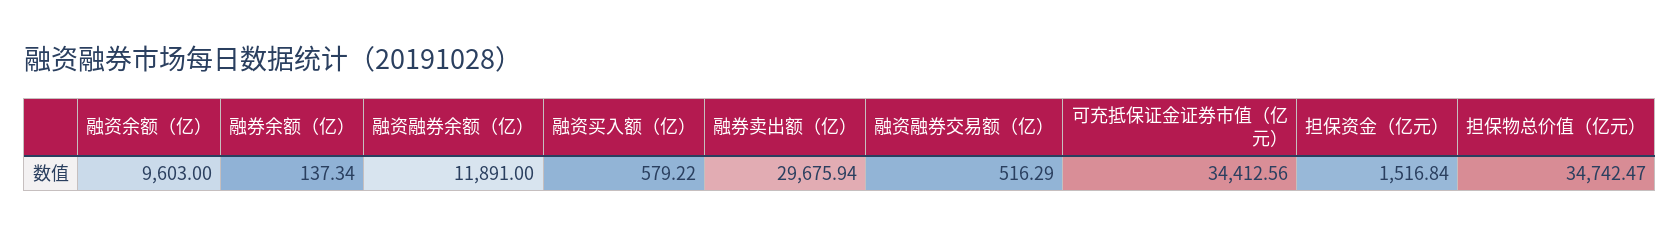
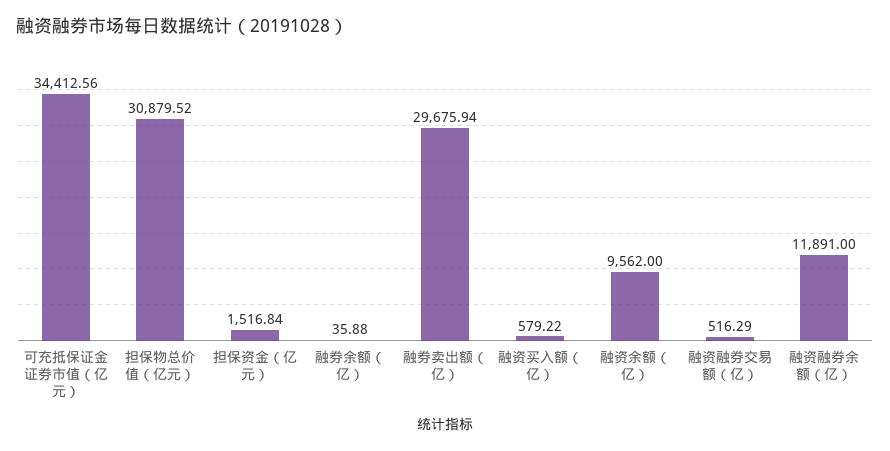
融资余额（亿）: 9603 -> 9562
融券余额（亿）: 137.34 -> 35.88
担保物总价值（亿元）: 34742.47 -> 30879.52

